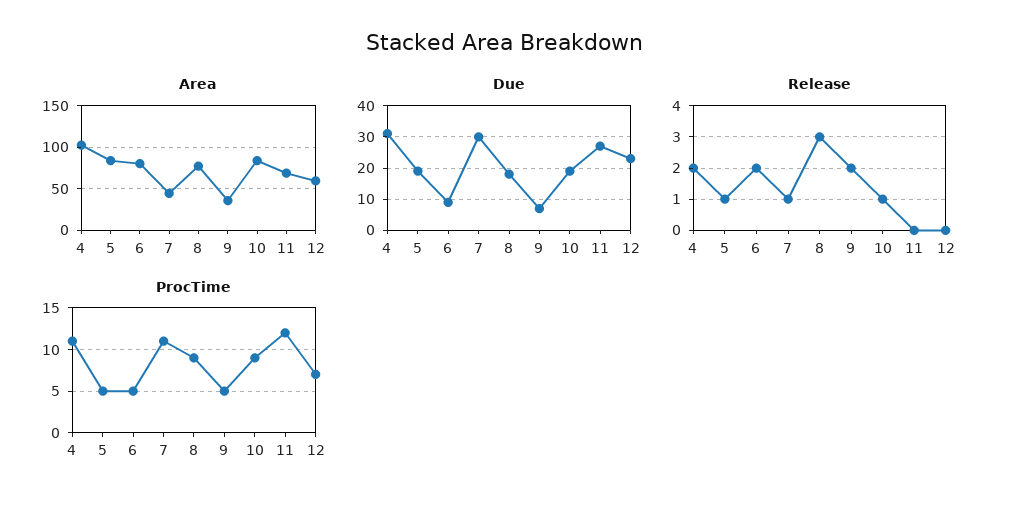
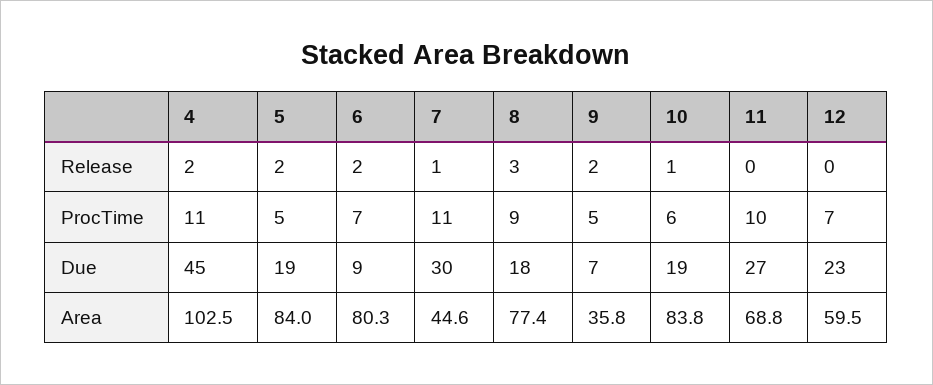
Due, 4: 30 -> 45
Release, 5: 1 -> 2
ProcTime, 6: 5 -> 7
ProcTime, 10: 9 -> 6
ProcTime, 11: 12 -> 10

